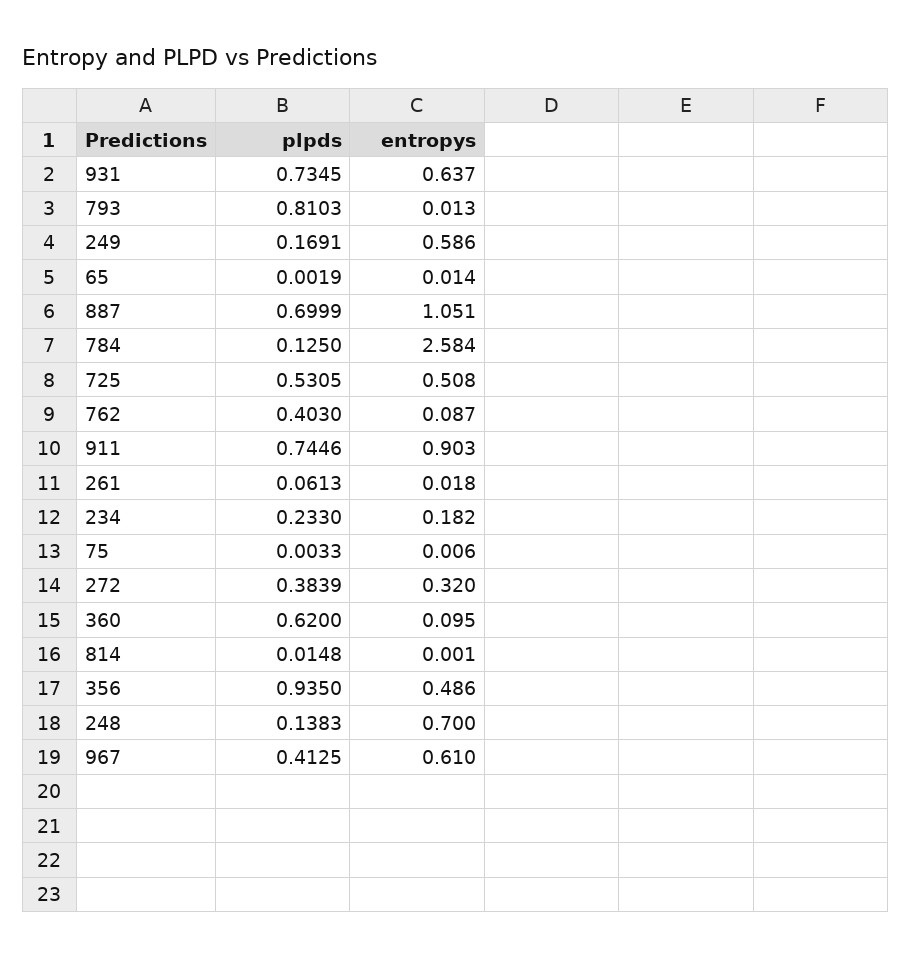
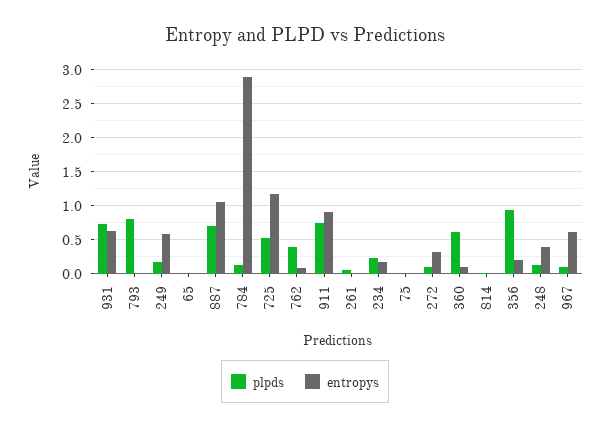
entropys, 784: 2.584 -> 2.9
entropys, 725: 0.508 -> 1.2
plpds, 272: 0.3839 -> 0.1
entropys, 356: 0.486 -> 0.2
entropys, 248: 0.7 -> 0.4
plpds, 967: 0.4125 -> 0.1

